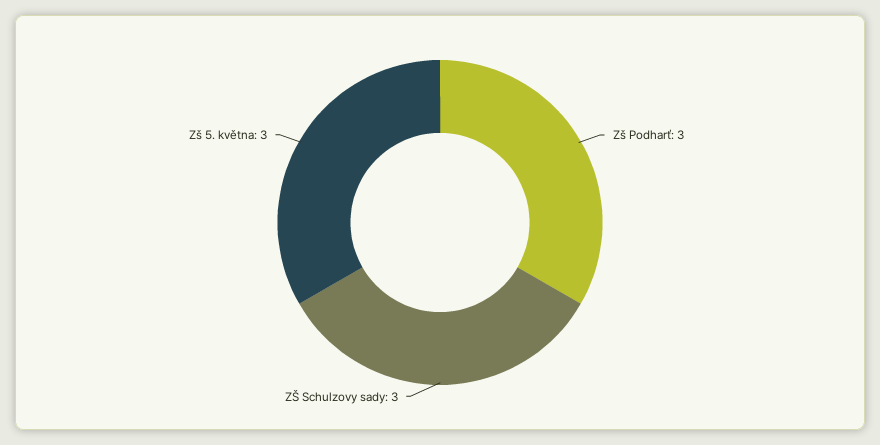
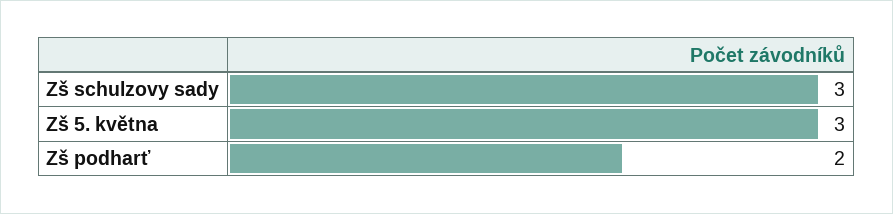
Zš Podharť: 3 -> 2

